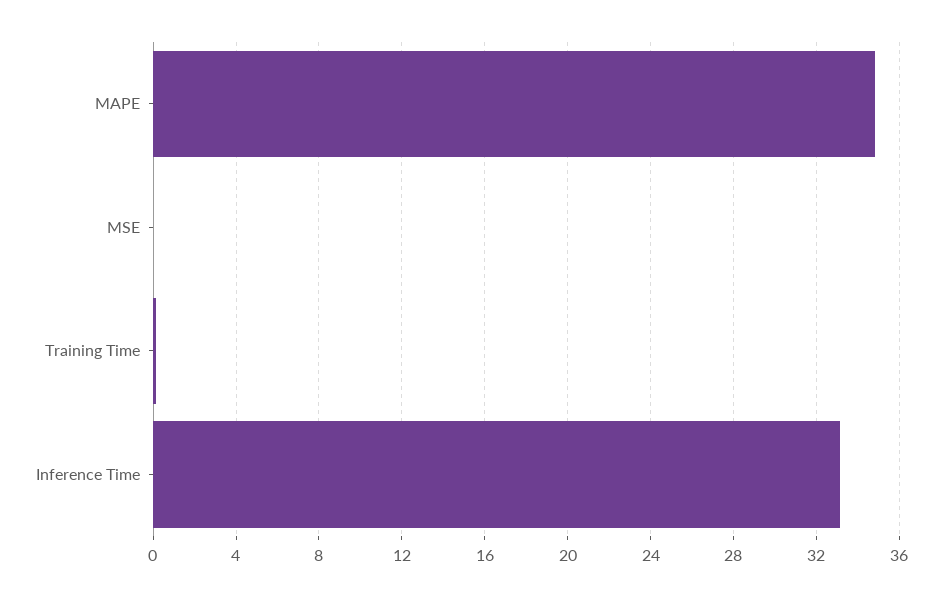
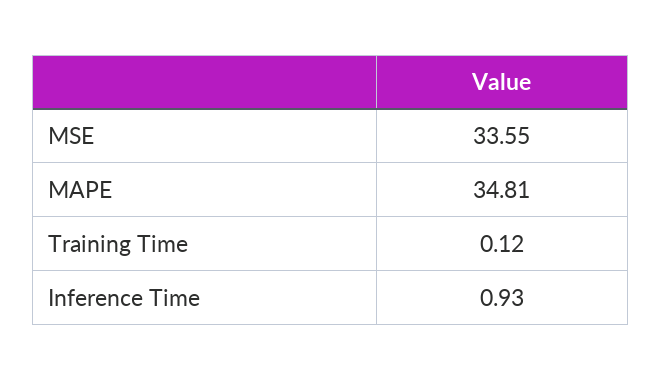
MSE: 0 -> 33.55
Inference Time: 33 -> 0.93

